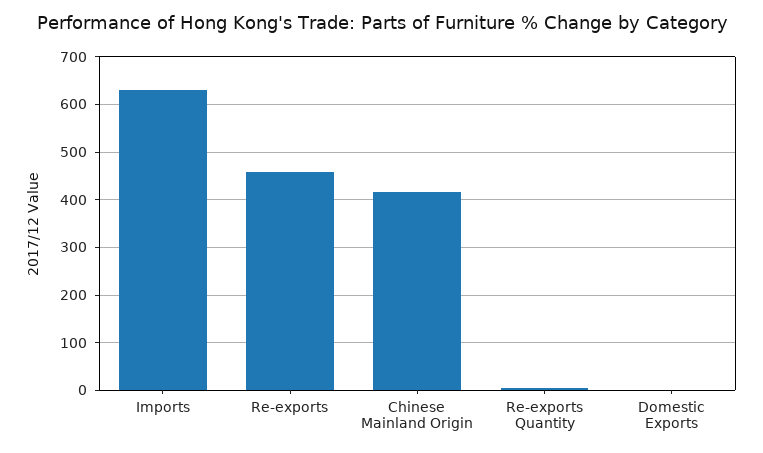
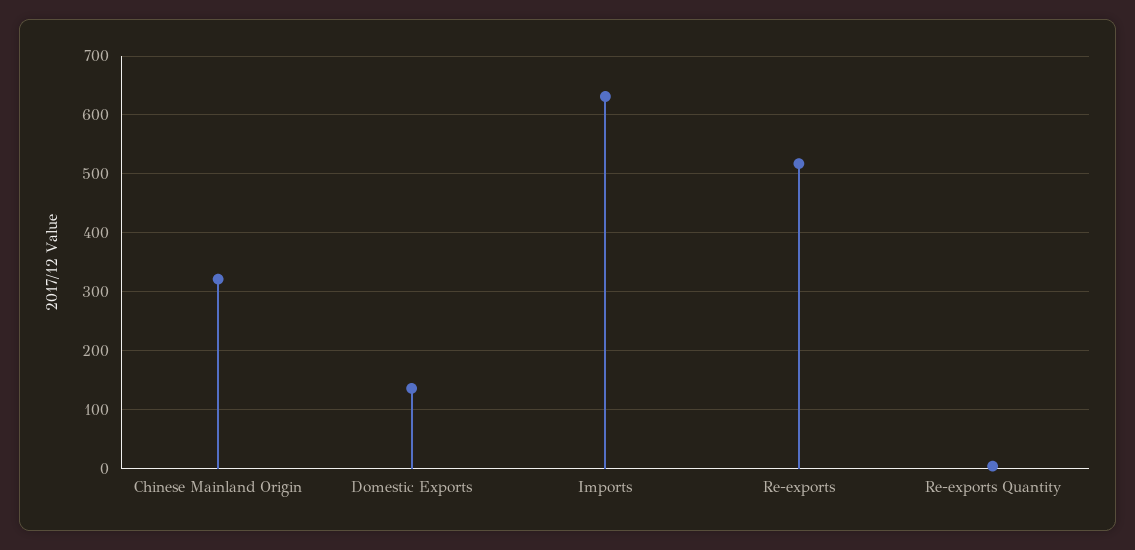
Re-exports: 460 -> 520
Chinese Mainland Origin: 420 -> 320
Domestic Exports: 0 -> 140

